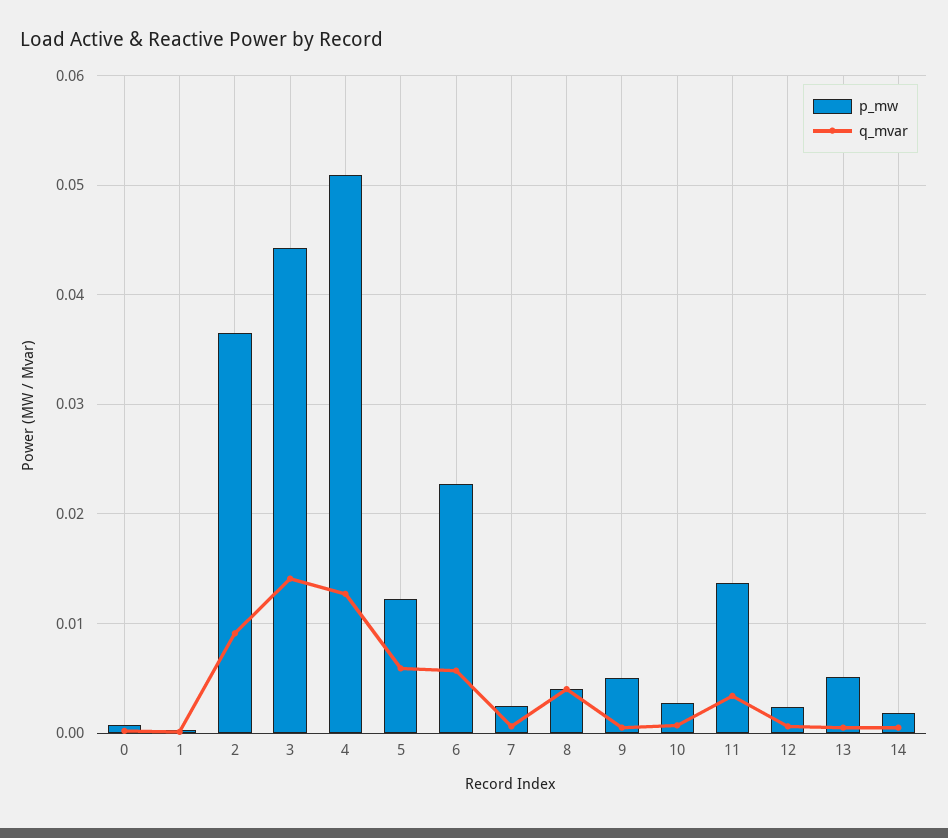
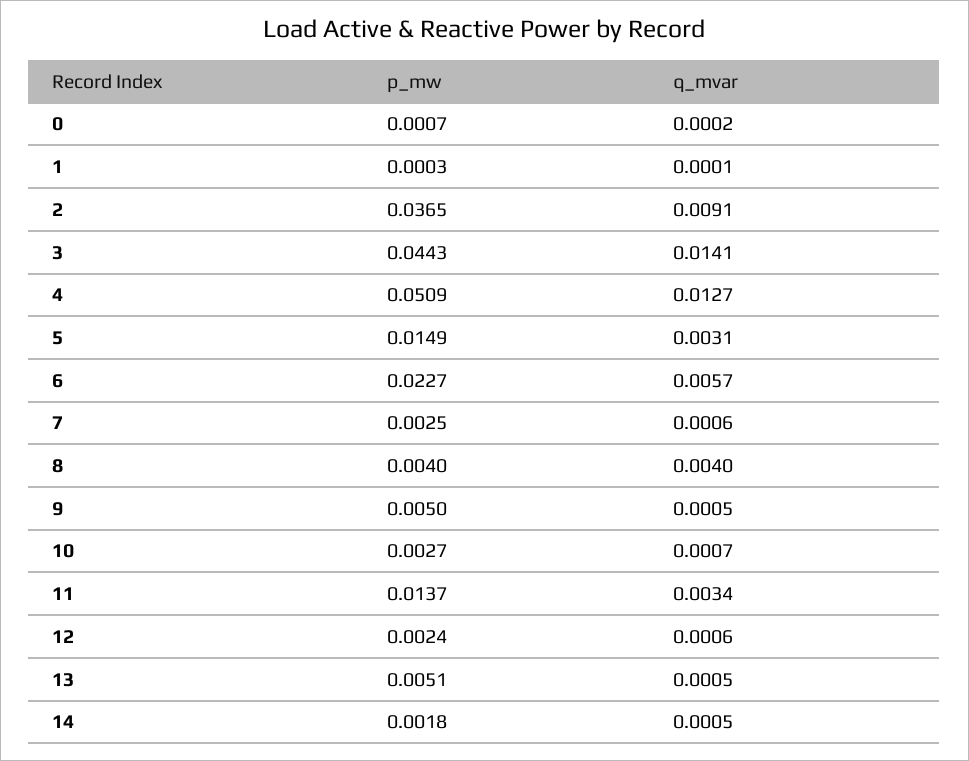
p_mw, 5: 0.012 -> 0.0149
q_mvar, 5: 0.006 -> 0.0031

